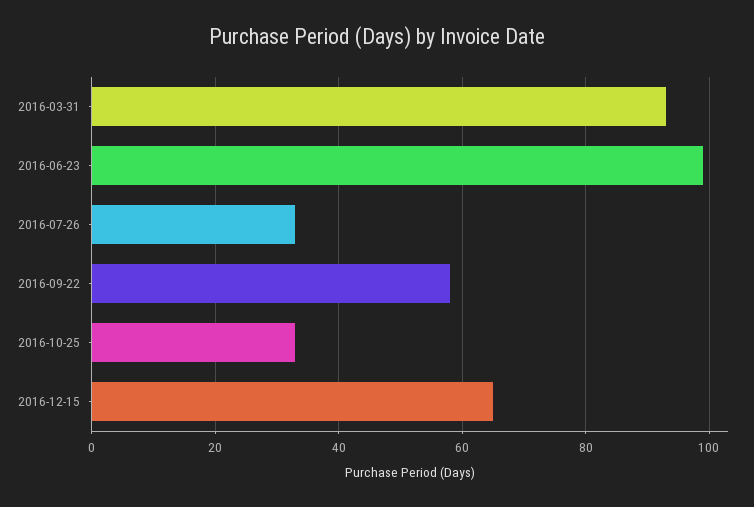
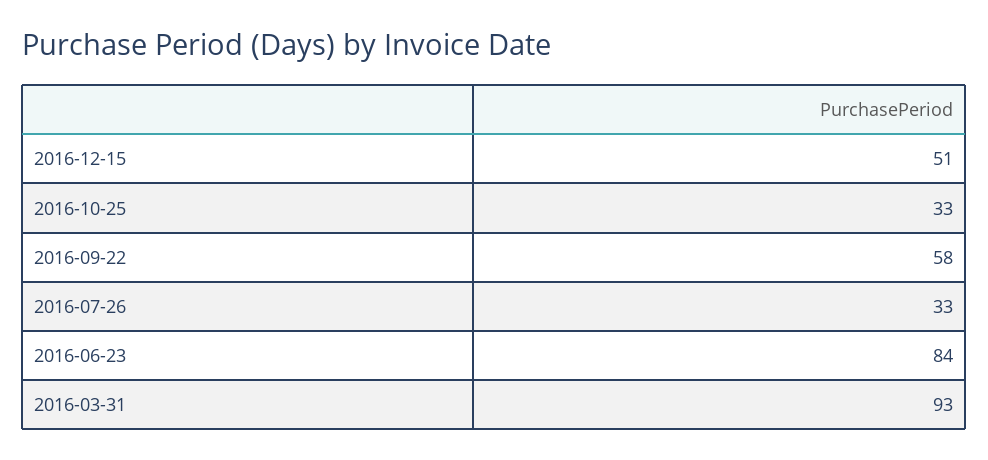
2016-06-23: 100 -> 84
2016-12-15: 65 -> 51

